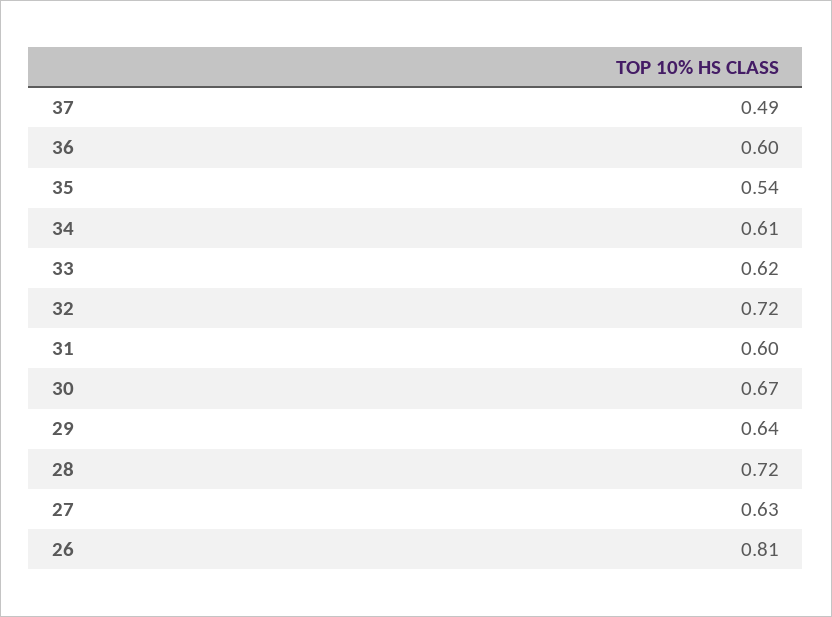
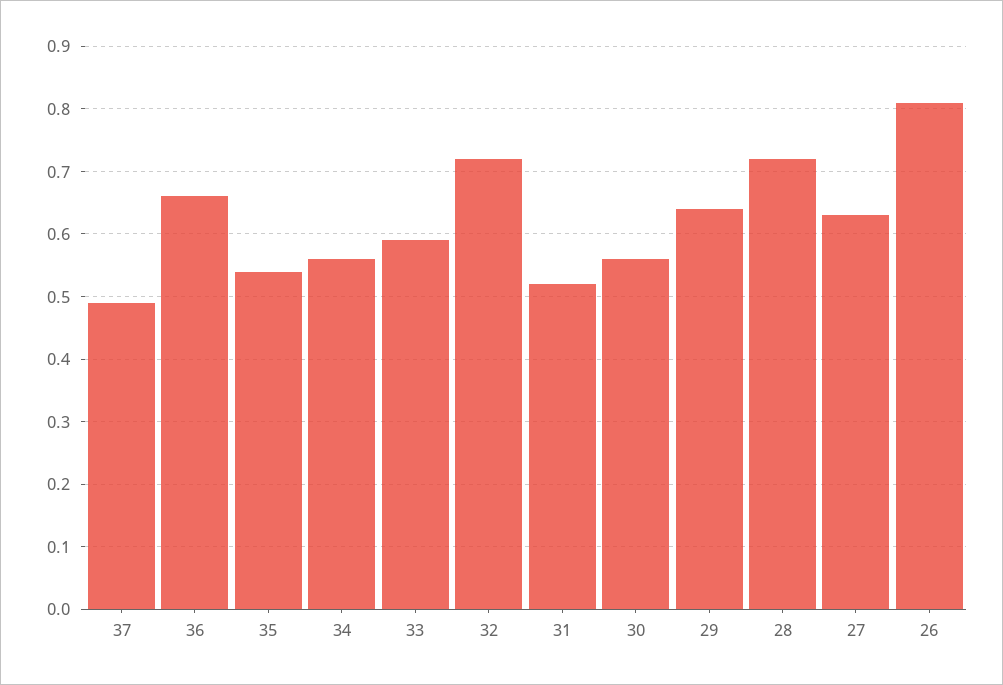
36: 0.6 -> 0.66
34: 0.61 -> 0.56
33: 0.62 -> 0.59
31: 0.6 -> 0.52
30: 0.67 -> 0.56

